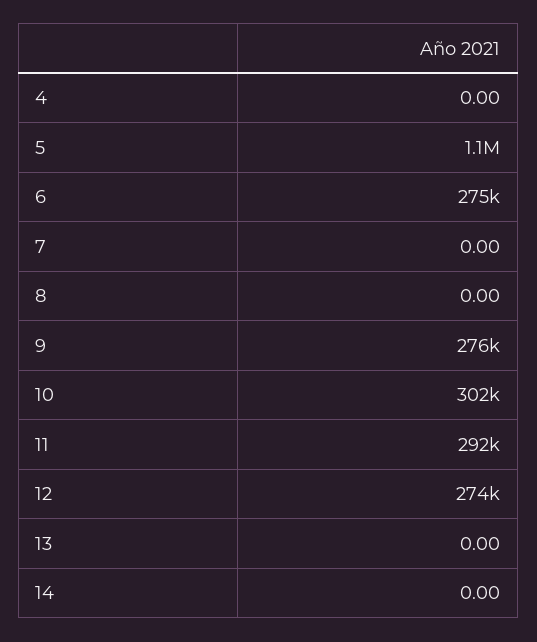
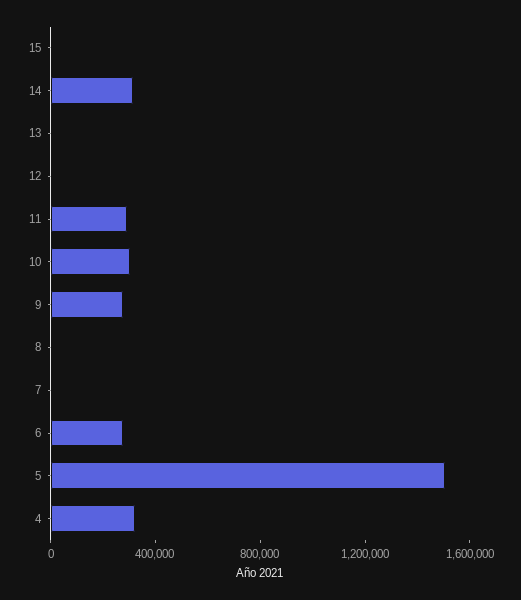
4: 0 -> 300000
5: 1100000 -> 1500000
12: 274000 -> 0
14: 0 -> 300000
15: none -> 0

